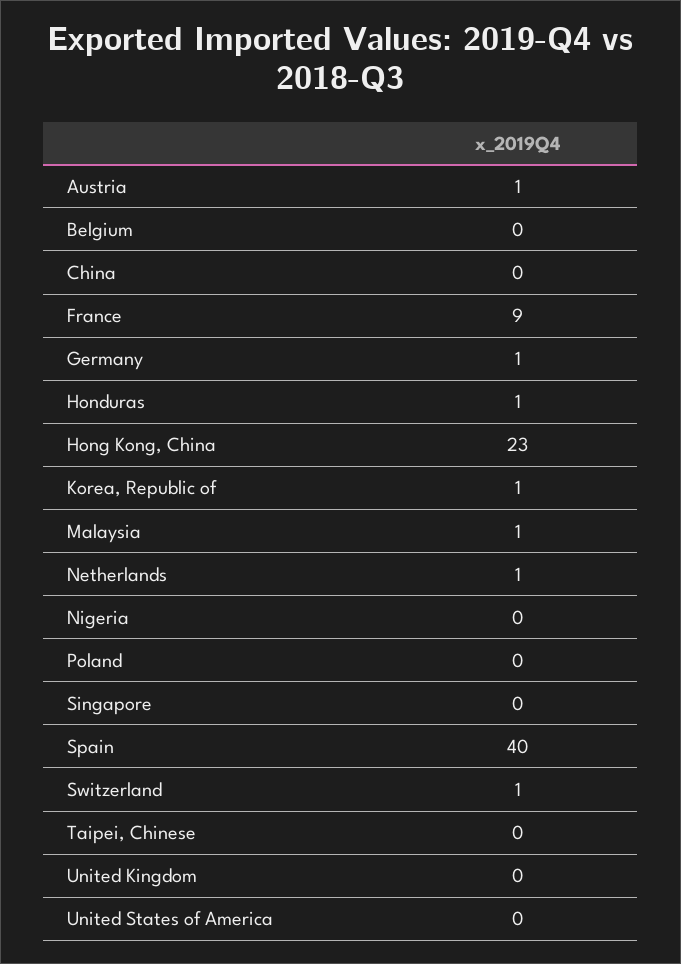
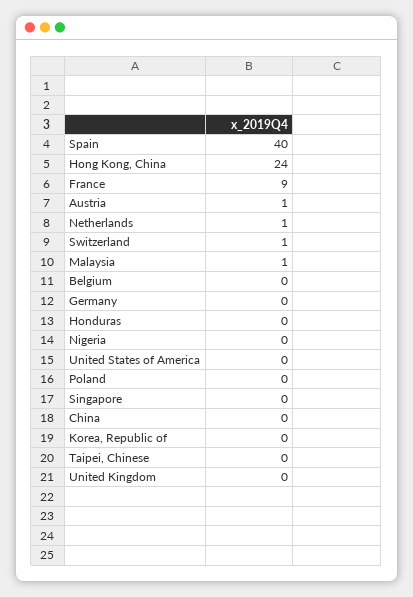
Germany: 1 -> 0
Honduras: 1 -> 0
Hong Kong, China: 23 -> 24
Korea, Republic of: 1 -> 0

